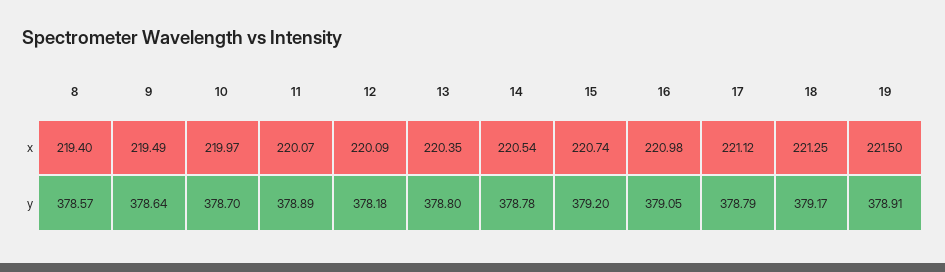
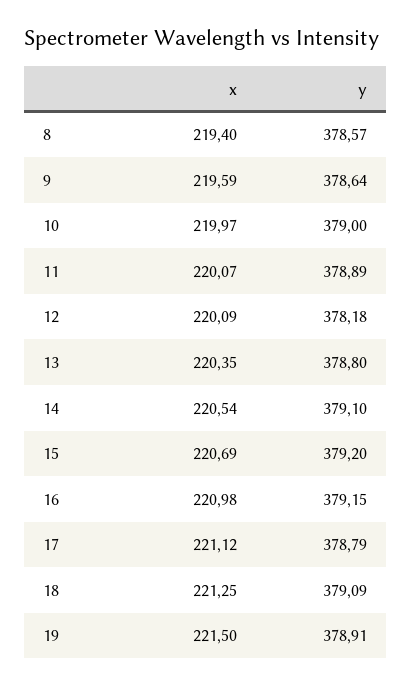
9, x: 219.49 -> 219.59
15, x: 220.74 -> 220.69
10, y: 378.7 -> 379
14, y: 378.78 -> 379.1
16, y: 379.05 -> 379.15
18, y: 379.17 -> 379.09

